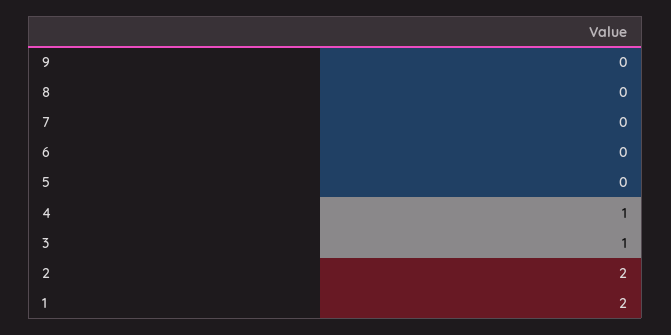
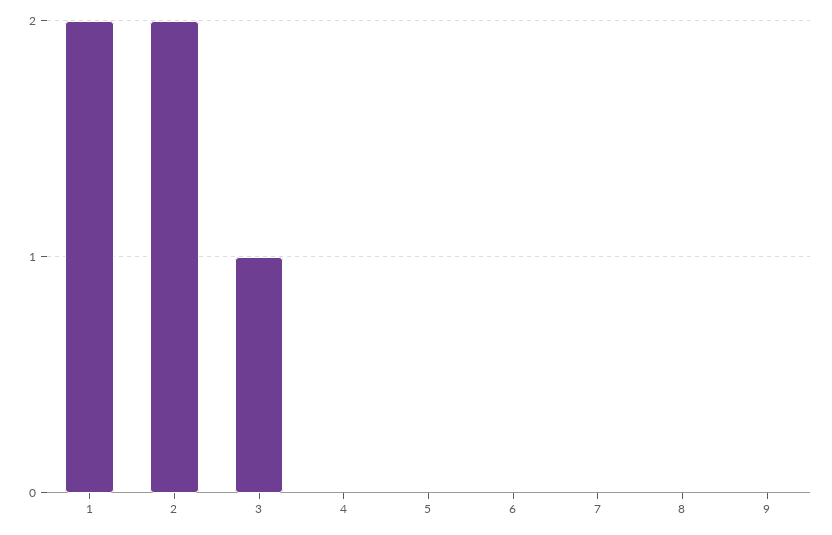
4: 1 -> 0

